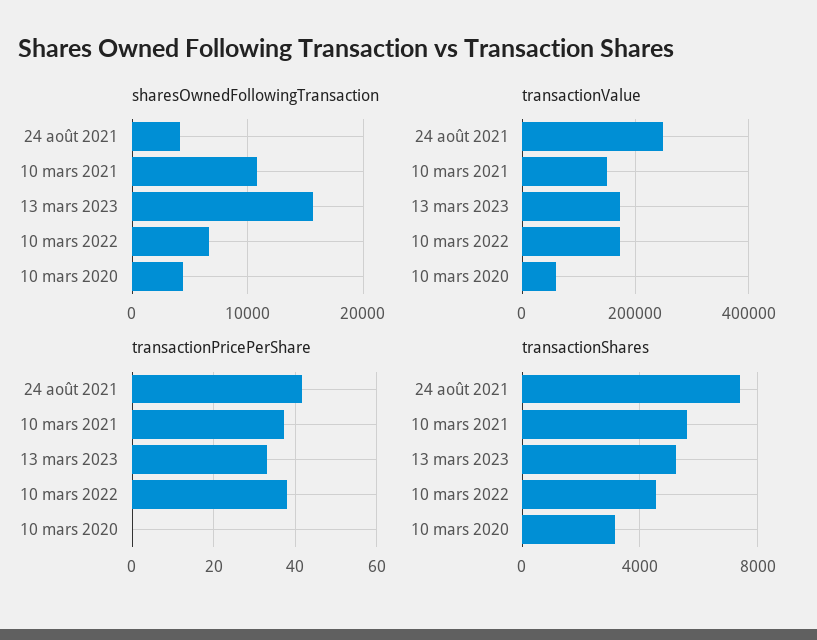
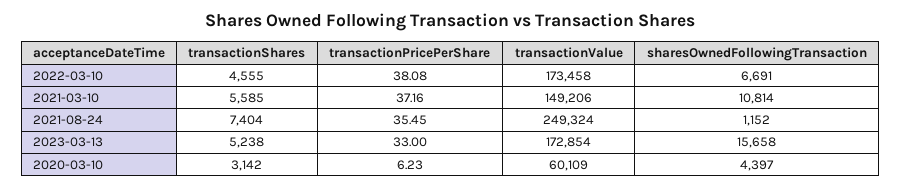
sharesOwnedFollowingTransaction, 24 août 2021: 4000 -> 1152
transactionPricePerShare, 24 août 2021: 42 -> 35.45
transactionPricePerShare, 10 mars 2020: 0 -> 6.23

